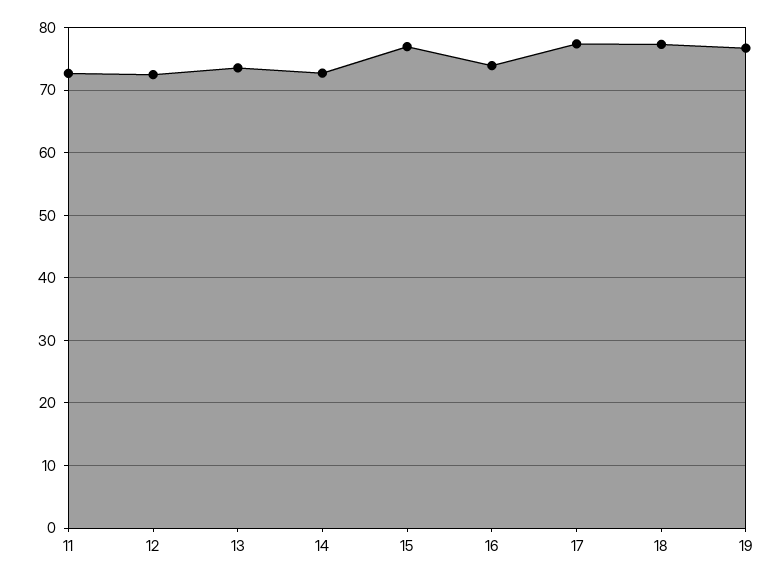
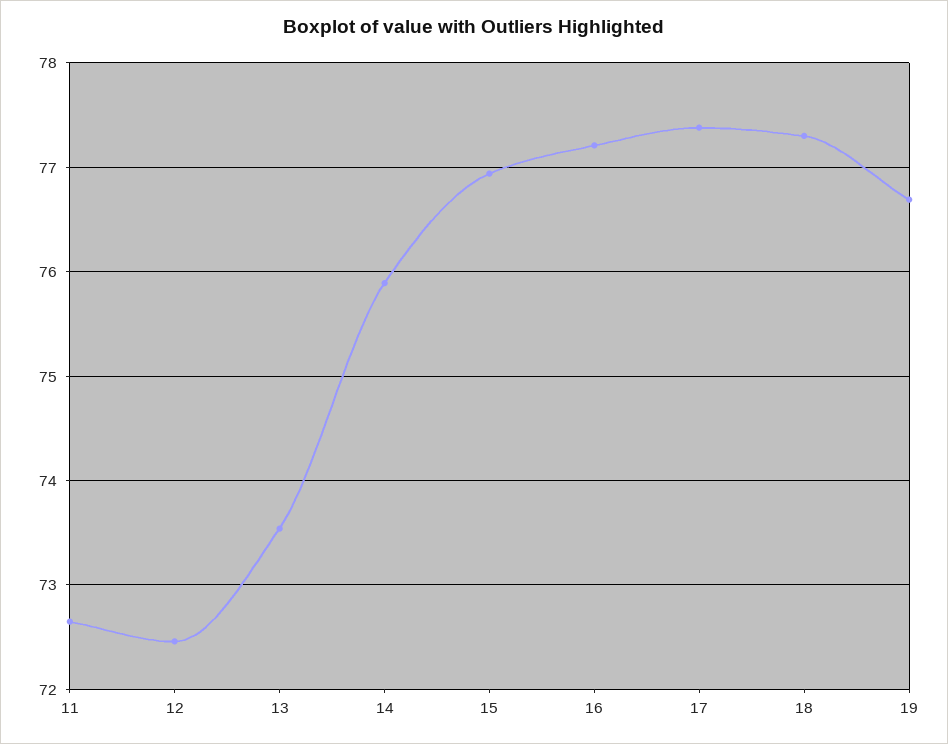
14: 73 -> 75.9
16: 74 -> 77.2

